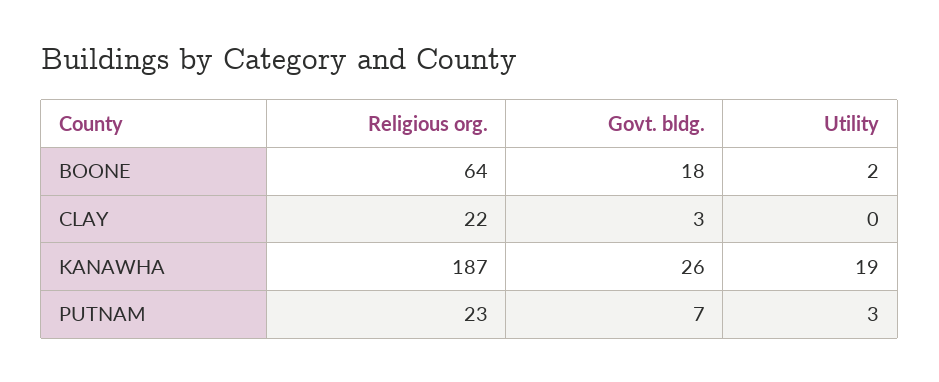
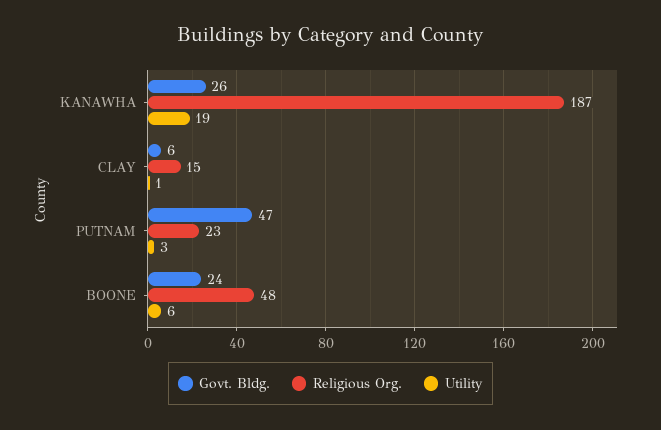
Religious org., BOONE: 64 -> 48
Govt. bldg., BOONE: 18 -> 24
Utility, BOONE: 2 -> 6
Religious org., CLAY: 22 -> 15
Govt. bldg., CLAY: 3 -> 6
Utility, CLAY: 0 -> 1
Govt. bldg., PUTNAM: 7 -> 47

